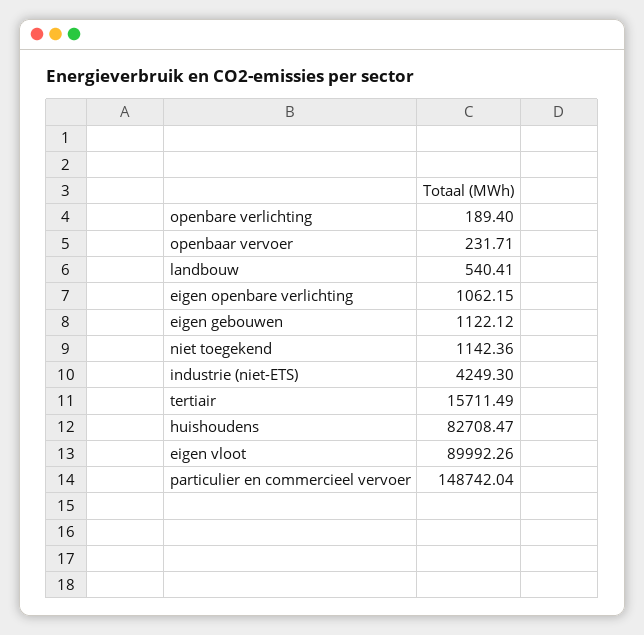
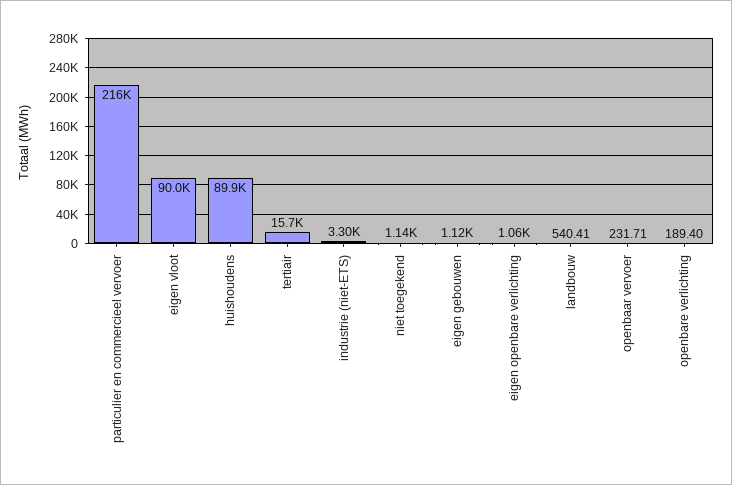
industrie (niet-ETS): 4249.3 -> 3300
huishoudens: 82708.47 -> 89900
particulier en commercieel vervoer: 148742.04 -> 216000

